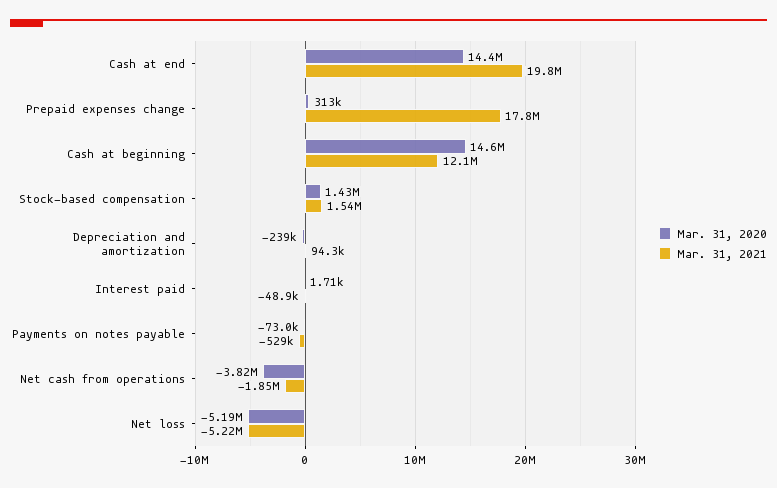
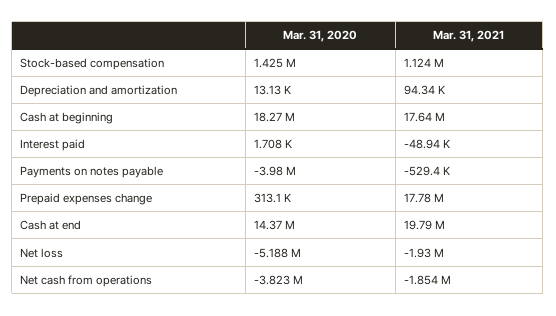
Mar. 31, 2020, Cash at beginning: 14600000 -> 18270000
Mar. 31, 2021, Cash at beginning: 12100000 -> 17640000
Mar. 31, 2021, Stock-based compensation: 1540000 -> 1124000
Mar. 31, 2020, Depreciation and amortization: -239000 -> 13130
Mar. 31, 2020, Payments on notes payable: -73000 -> -3980000
Mar. 31, 2021, Net loss: -5220000 -> -1930000

